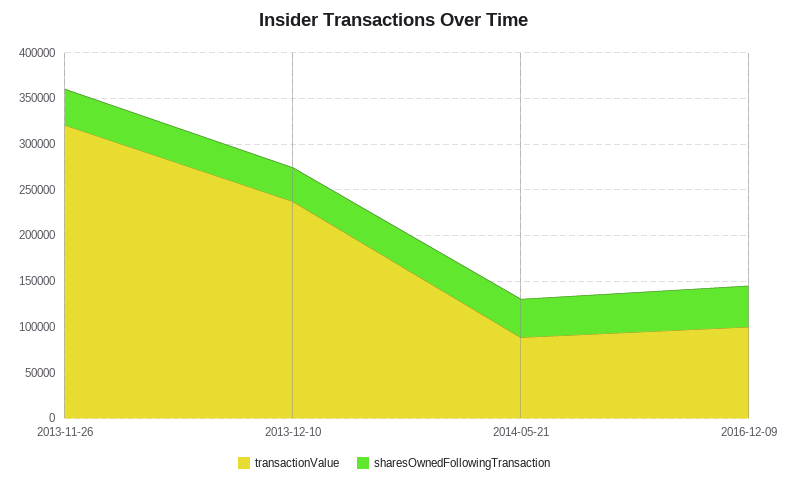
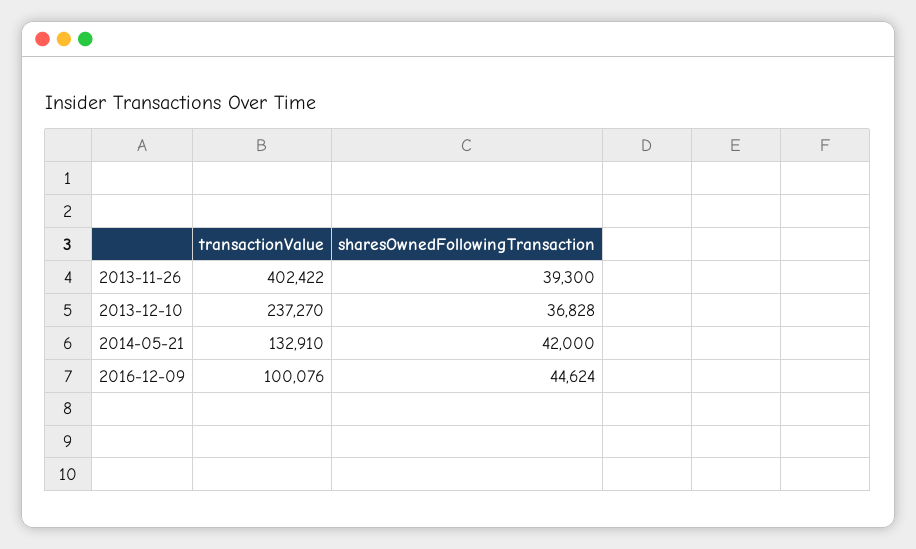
transactionValue, 2013-11-26: 320000 -> 402422
transactionValue, 2014-05-21: 90000 -> 132910

